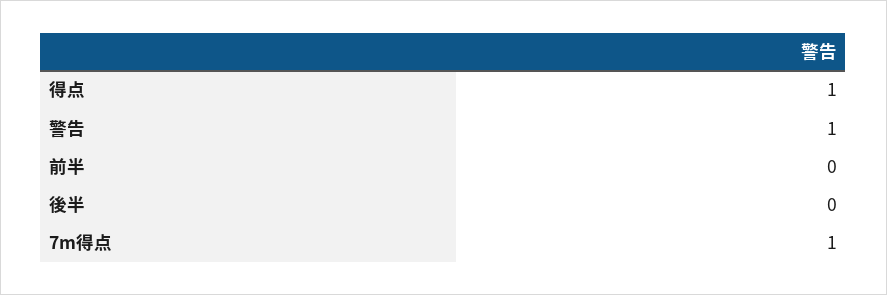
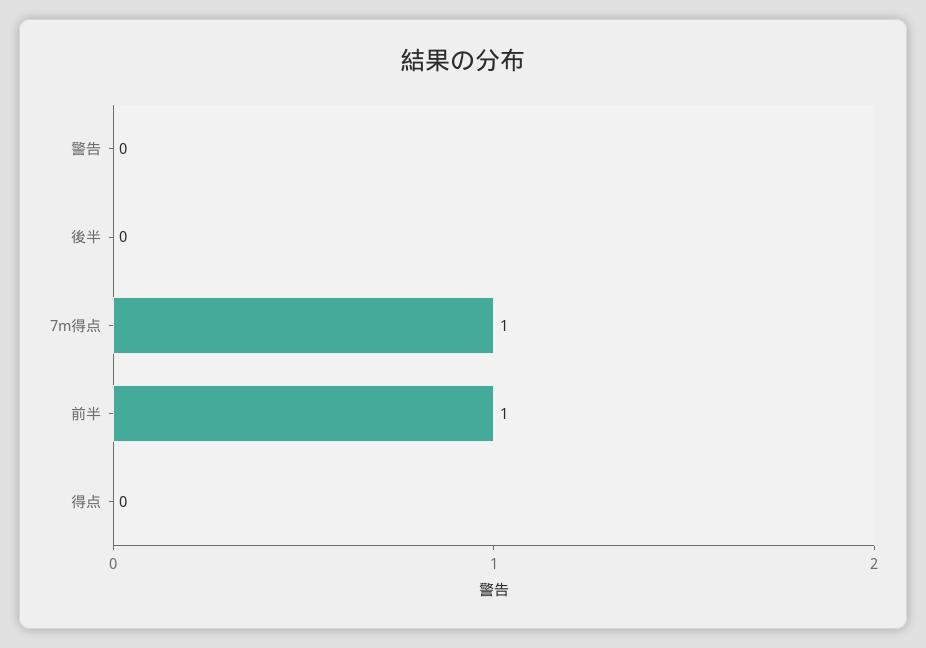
得点: 1 -> 0
警告: 1 -> 0
前半: 0 -> 1

